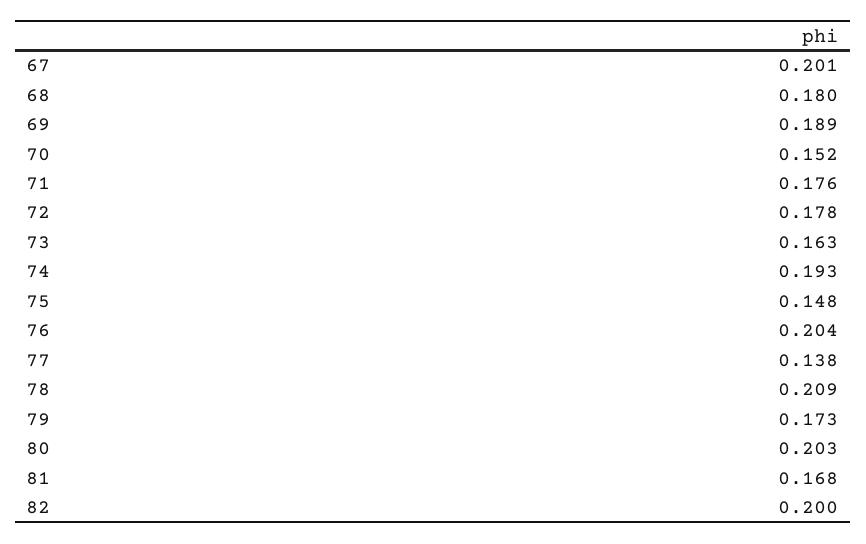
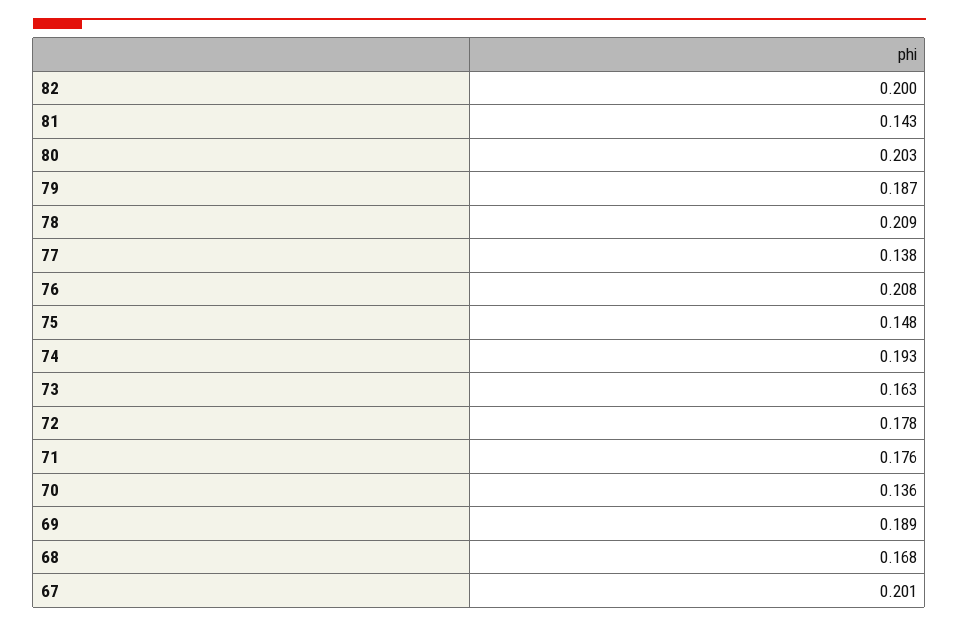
68: 0.18 -> 0.168
70: 0.152 -> 0.136
76: 0.204 -> 0.208
79: 0.173 -> 0.187
81: 0.168 -> 0.143

